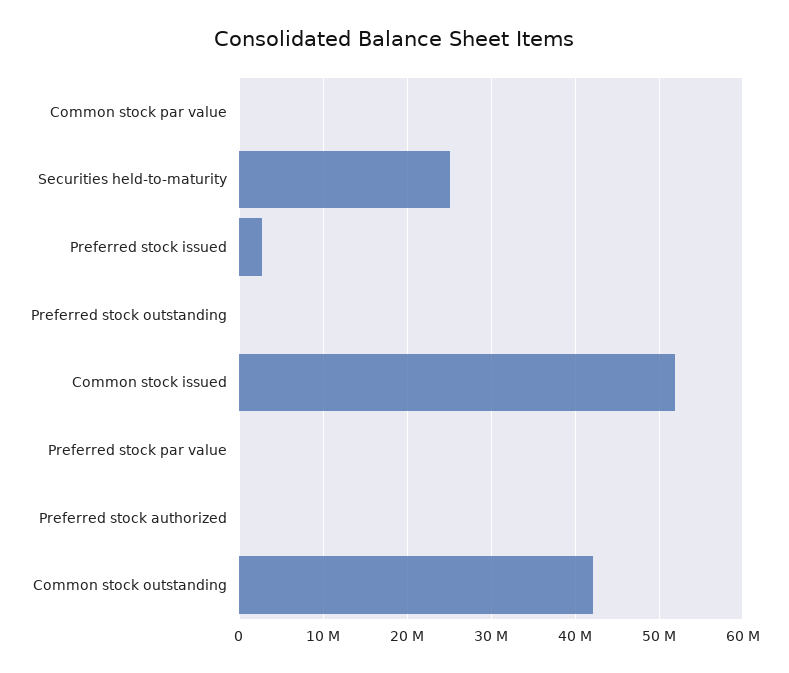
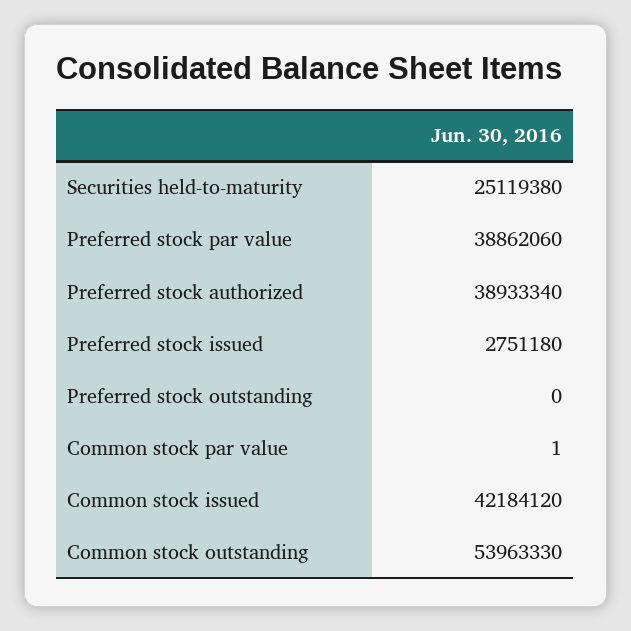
Common stock issued: 52000000 -> 42184120
Preferred stock par value: 0 -> 38862060
Preferred stock authorized: 0 -> 38933340
Common stock outstanding: 42000000 -> 53963330

